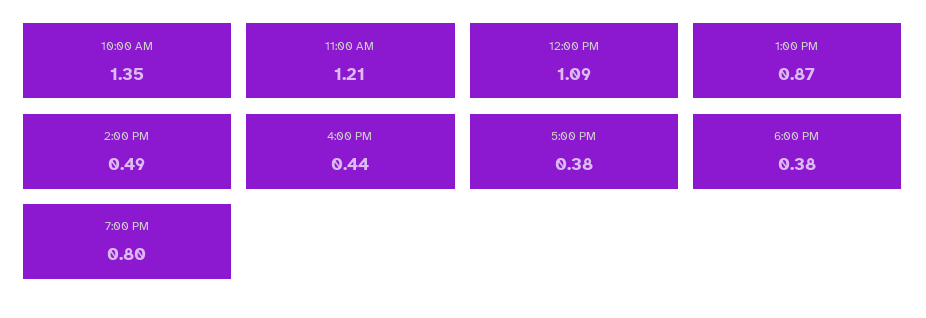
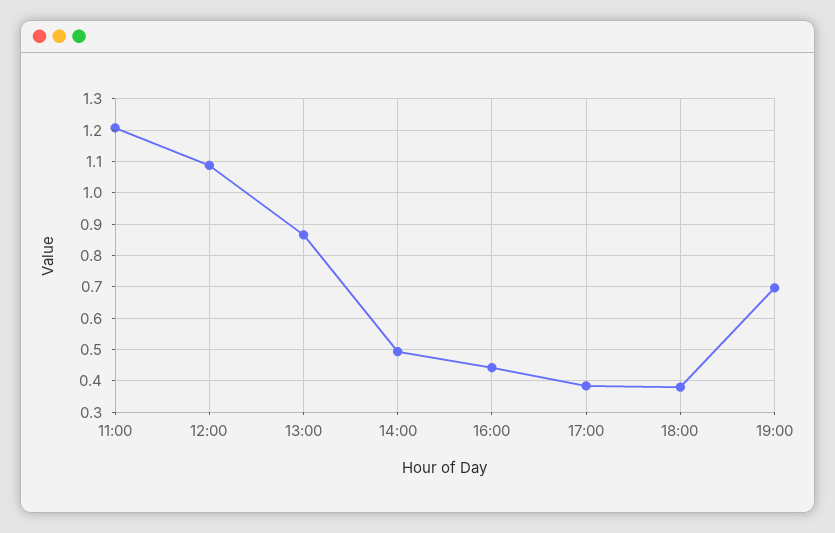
10:00 AM: 1.35 -> none
7:00 PM: 0.8 -> 0.7

